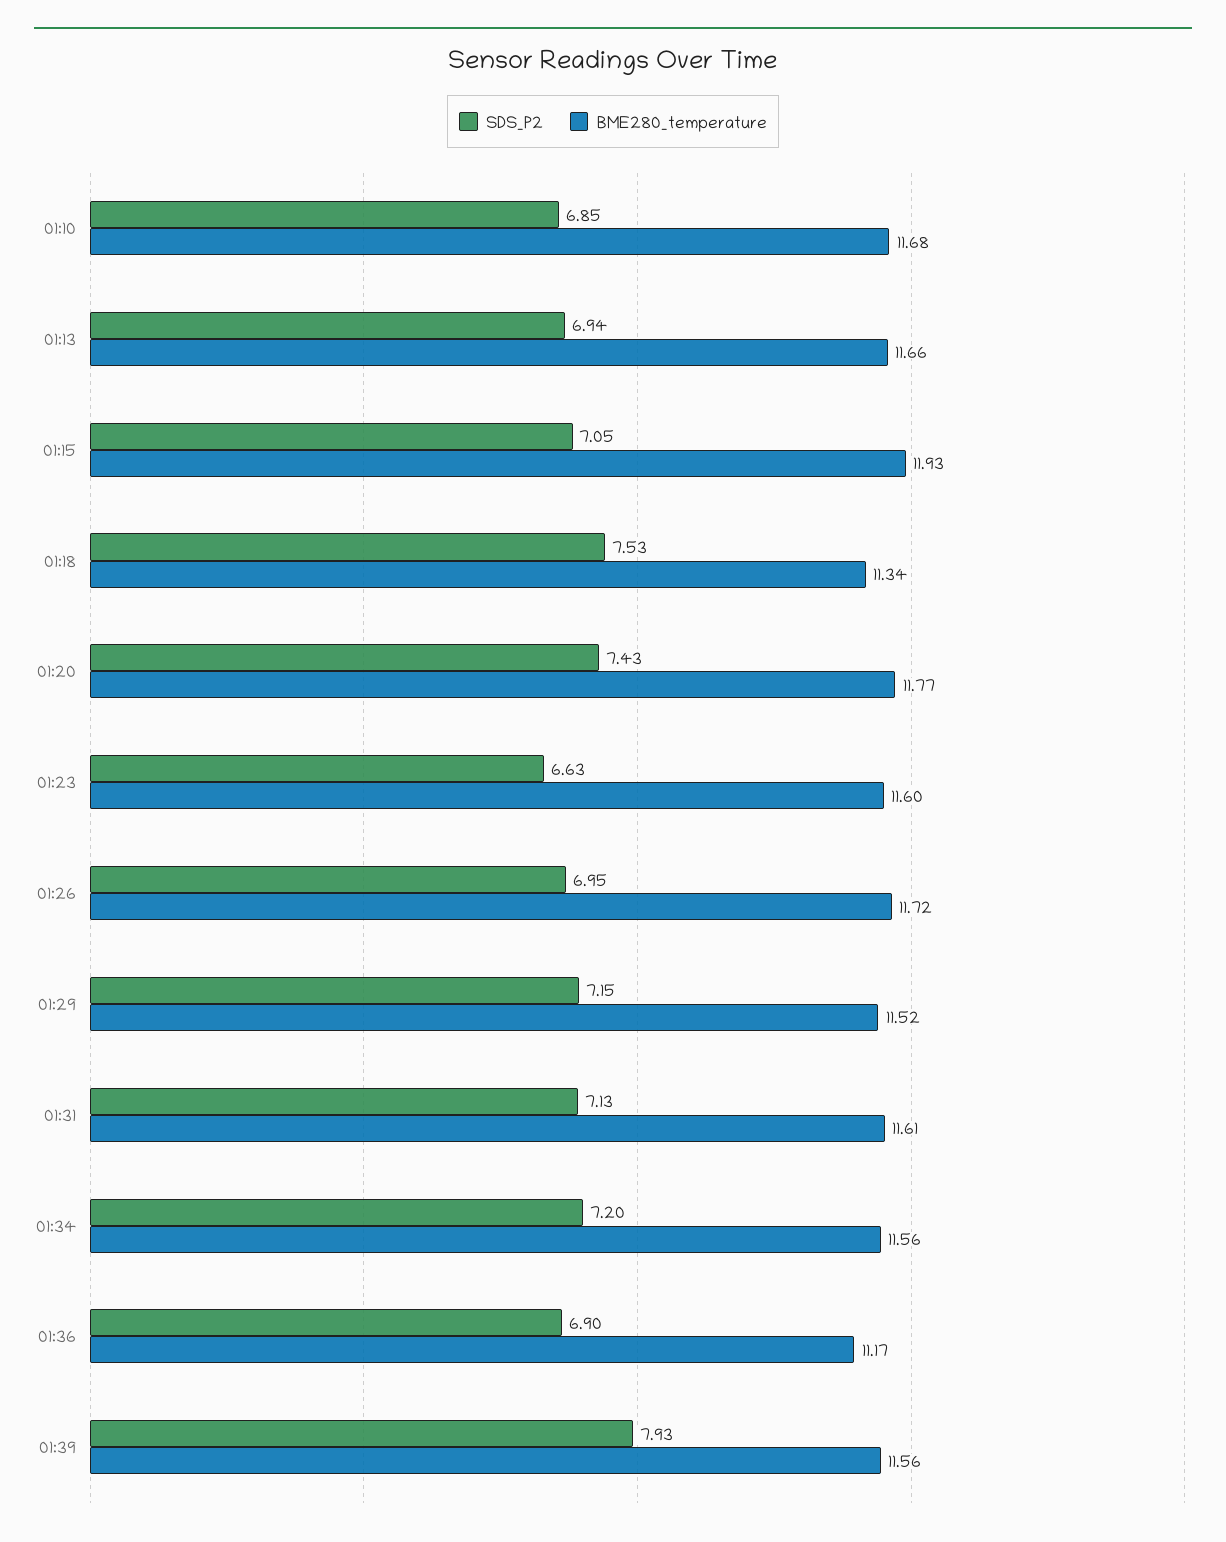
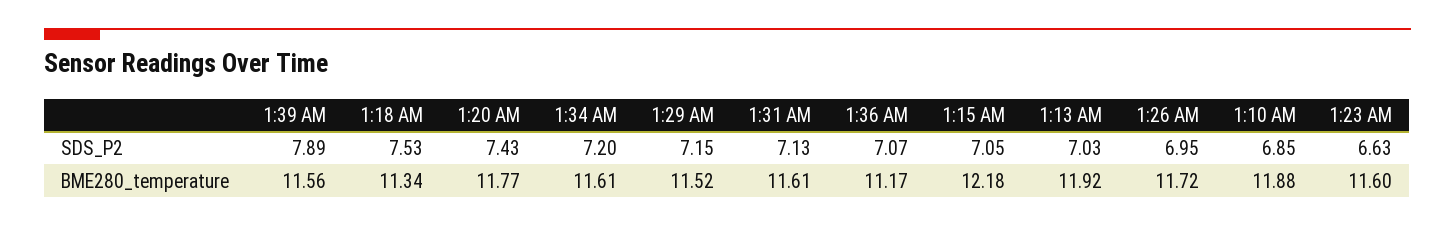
BME280_temperature, 01:10: 11.68 -> 11.88
SDS_P2, 01:13: 6.94 -> 7.03
BME280_temperature, 01:13: 11.66 -> 11.92
BME280_temperature, 01:15: 11.93 -> 12.18
BME280_temperature, 01:34: 11.56 -> 11.61
SDS_P2, 01:36: 6.9 -> 7.07
SDS_P2, 01:39: 7.93 -> 7.89

